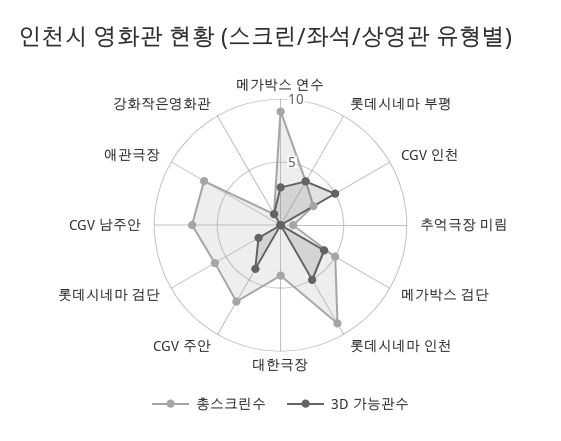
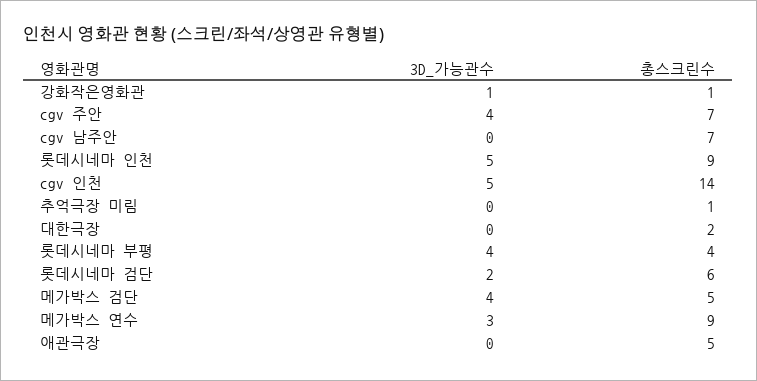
총스크린수, CGV 인천: 3 -> 14
총스크린수, 대한극장: 4 -> 2
총스크린수, 애관극장: 7 -> 5

